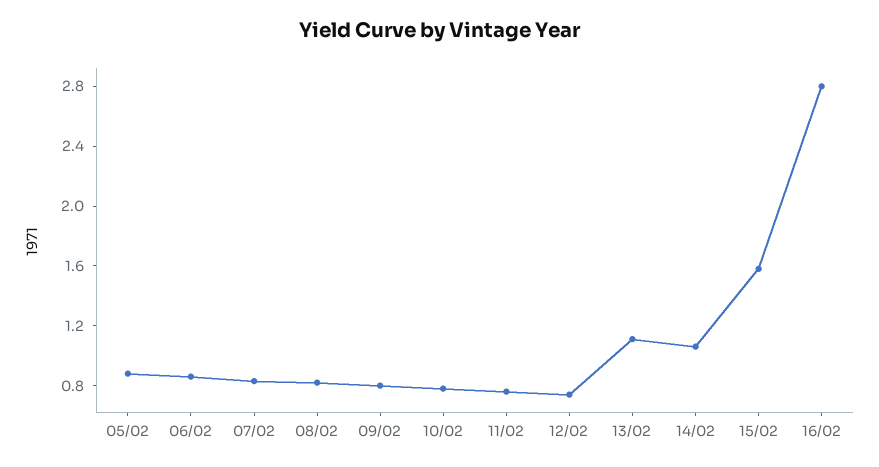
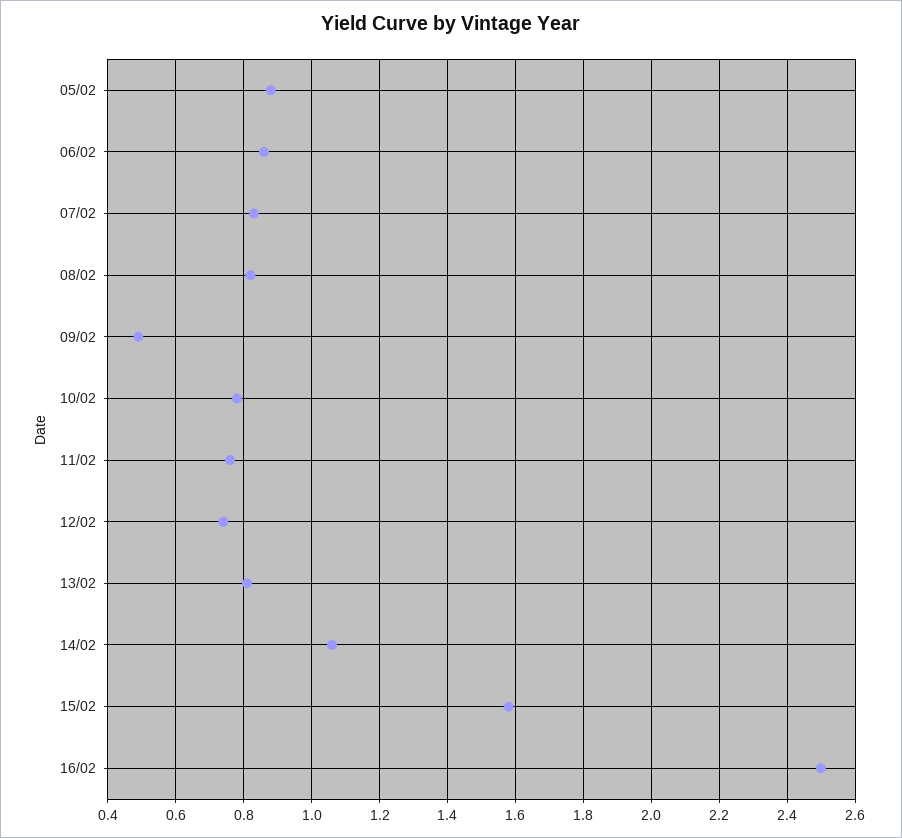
09/02: 0.8 -> 0.5
13/02: 1.1 -> 0.8
16/02: 2.8 -> 2.5

